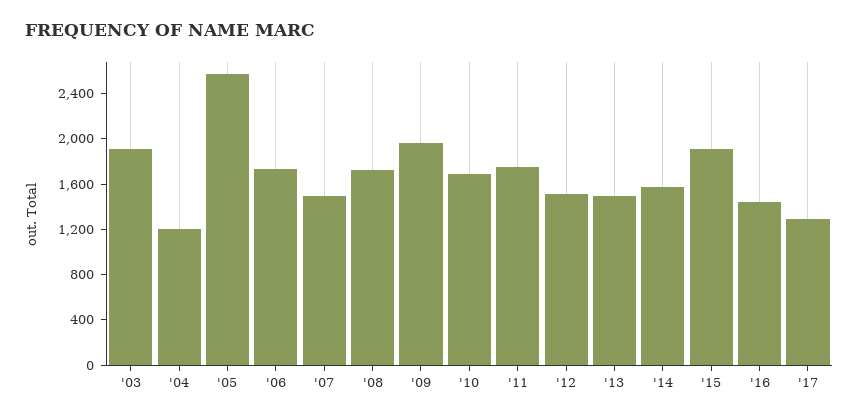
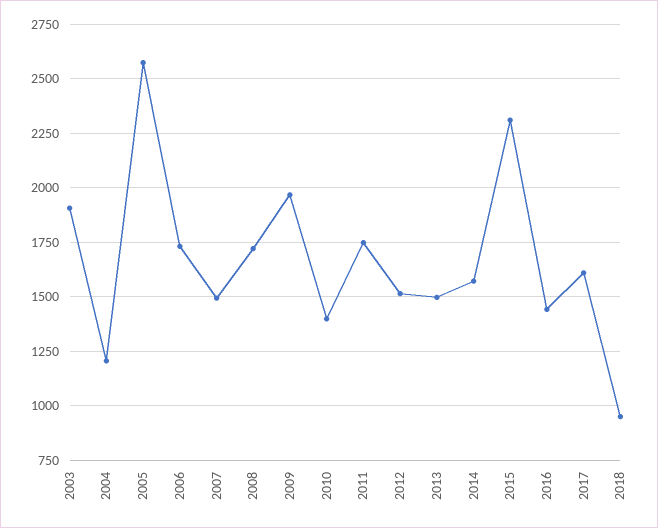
'10: 1700 -> 1400
'15: 1900 -> 2300
'17: 1300 -> 1600
2018: none -> 950

